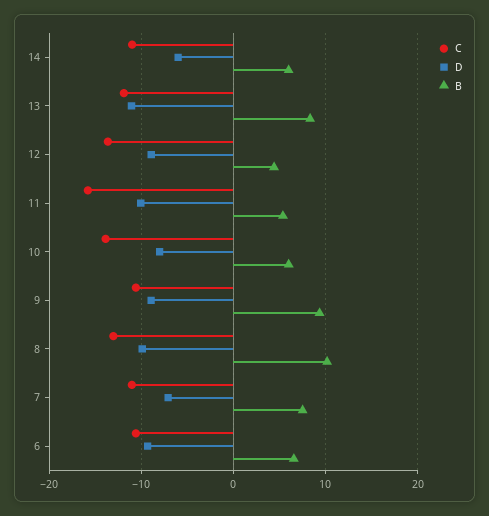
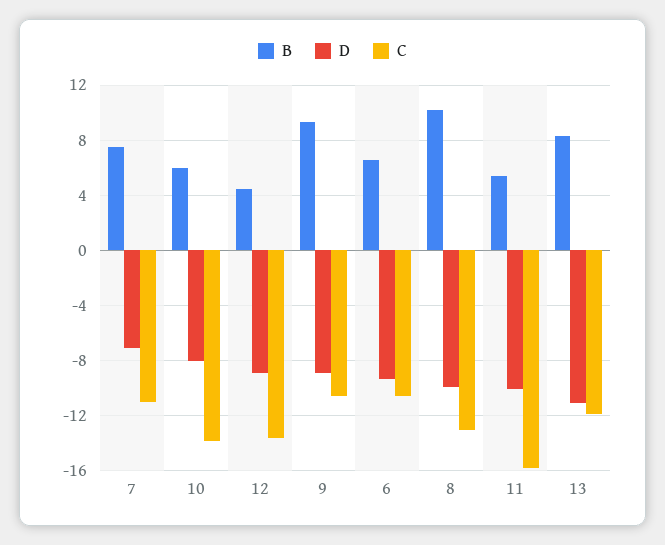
C, 14: -11 -> none
D, 14: -6 -> none
B, 14: 6 -> none

